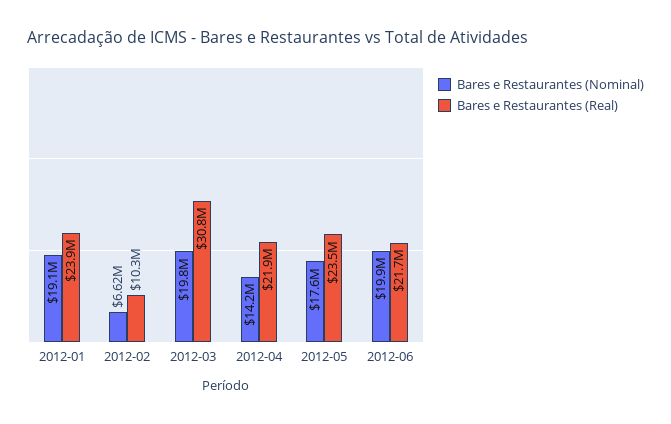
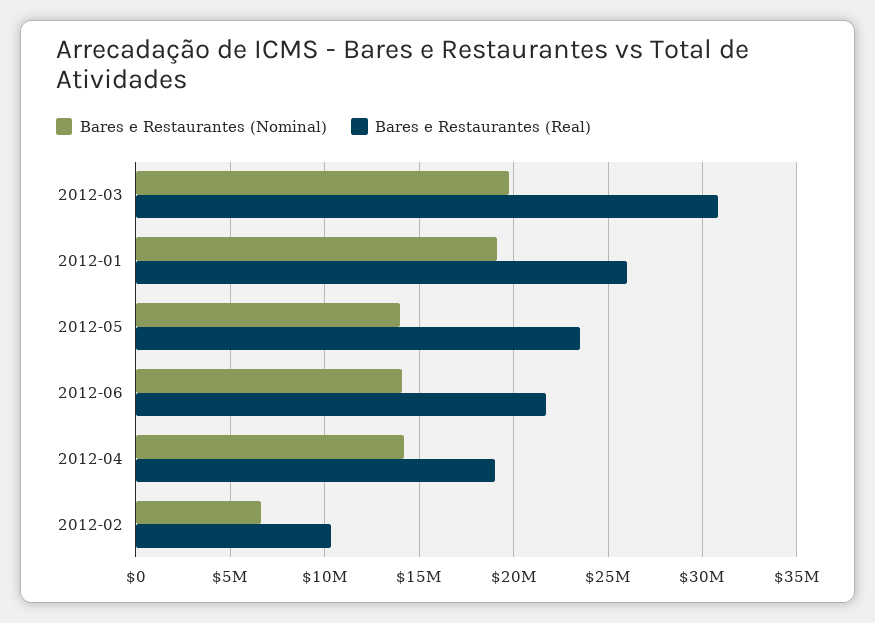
Bares e Restaurantes (Real), 2012-01: 23900000 -> 26000000
Bares e Restaurantes (Real), 2012-04: 21900000 -> 19000000
Bares e Restaurantes (Nominal), 2012-05: 17600000 -> 14000000
Bares e Restaurantes (Nominal), 2012-06: 19900000 -> 14000000

